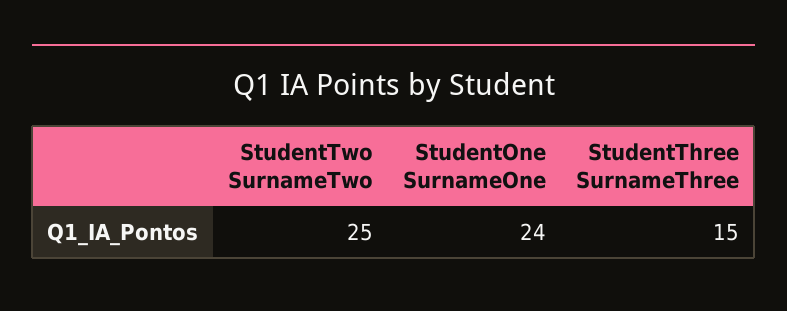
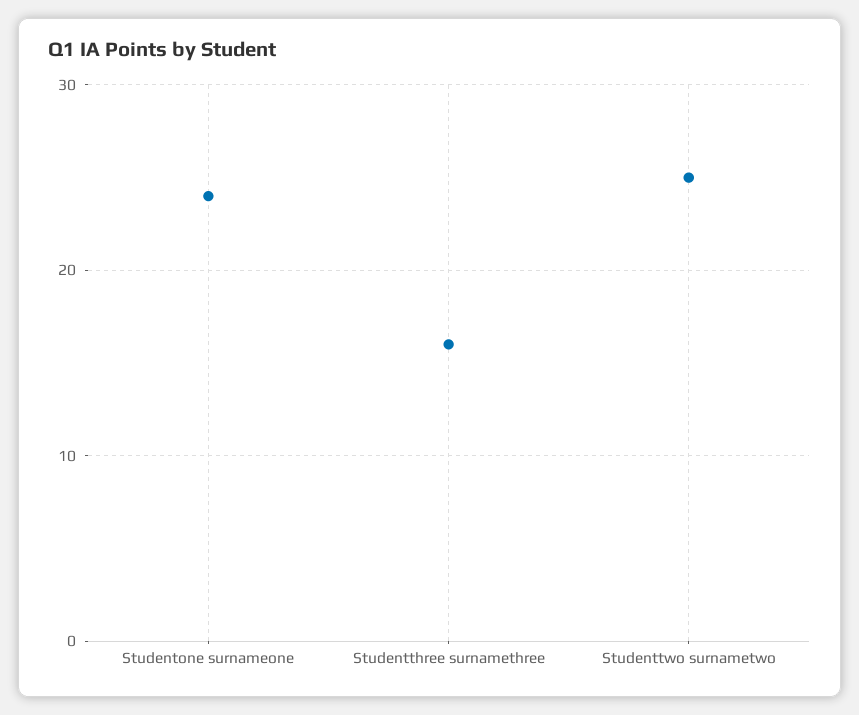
StudentThree SurnameThree: 15 -> 16

